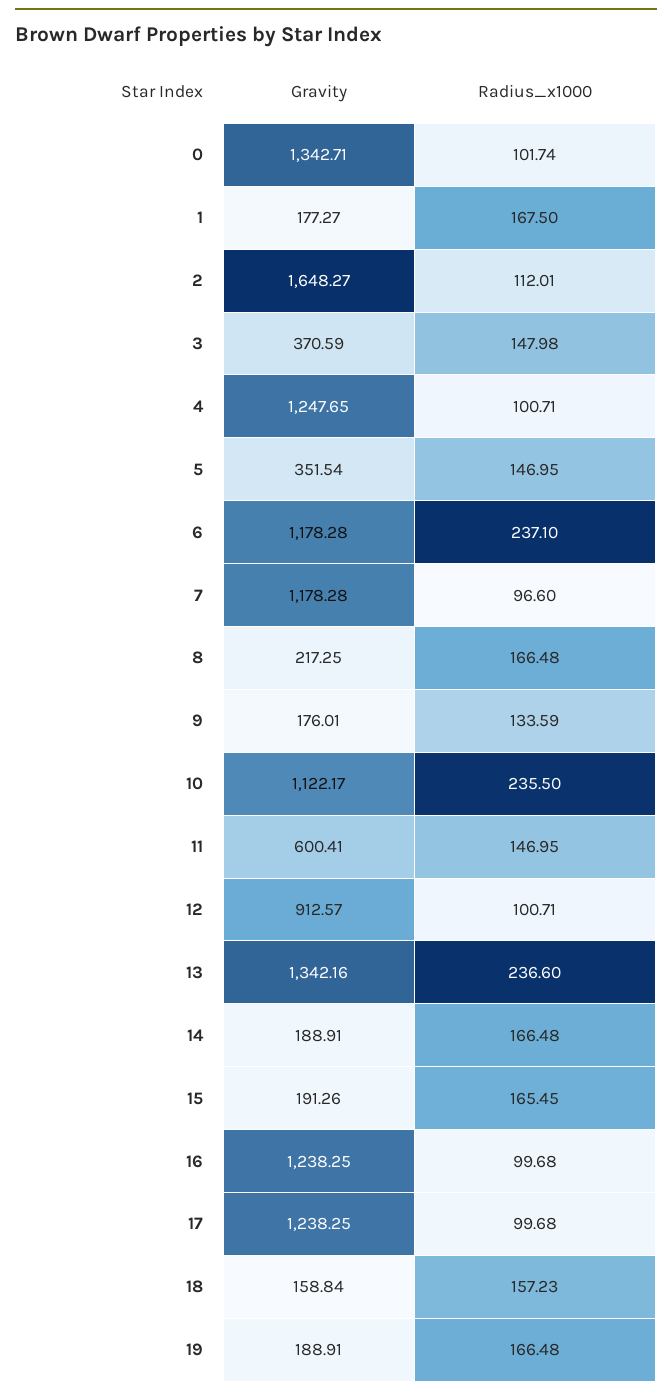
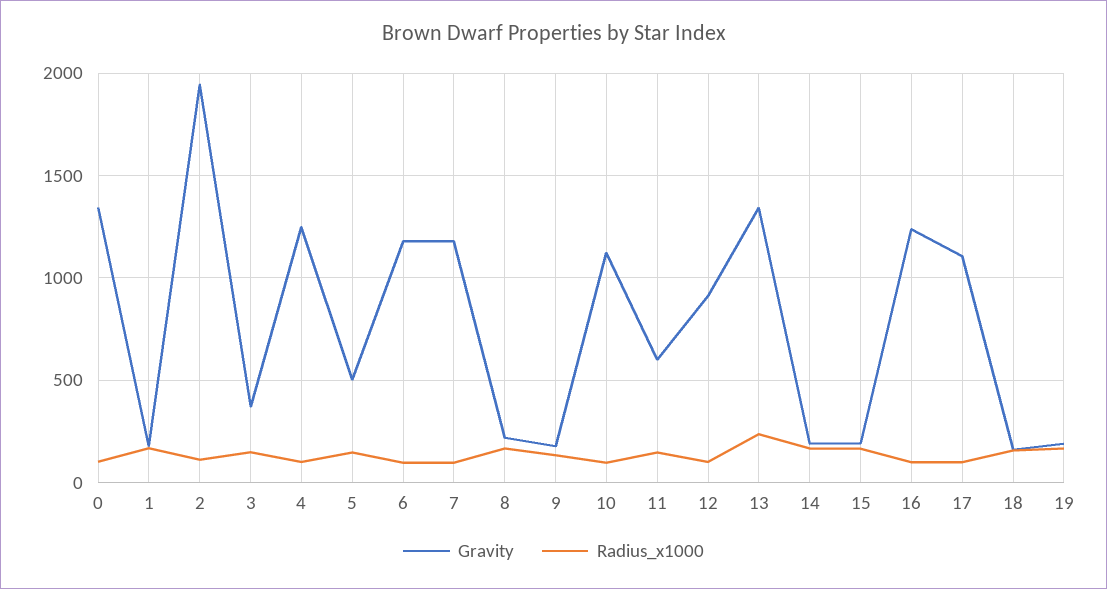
Gravity, 2: 1648.27 -> 1950
Gravity, 5: 351.54 -> 500
Radius_x1000, 6: 237.1 -> 100
Radius_x1000, 10: 235.5 -> 100
Gravity, 17: 1238.25 -> 1100

